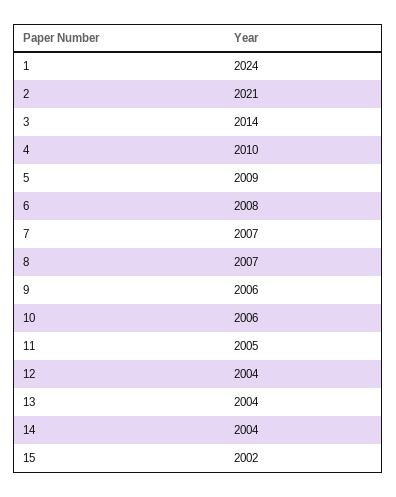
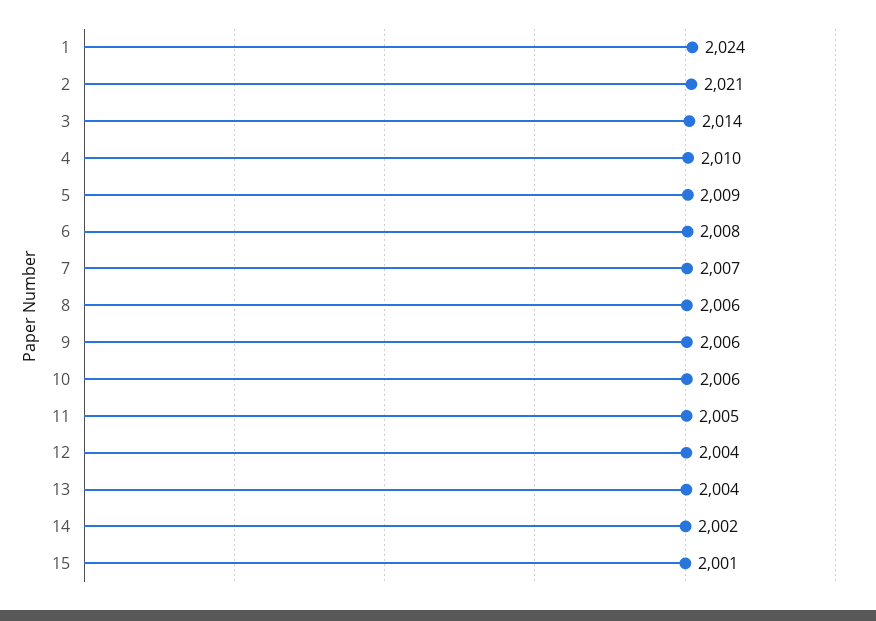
8: 2007 -> 2006
14: 2004 -> 2002
15: 2002 -> 2001

